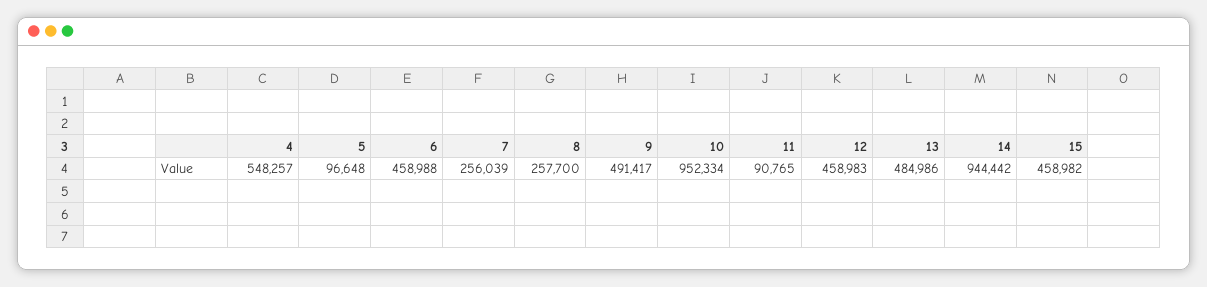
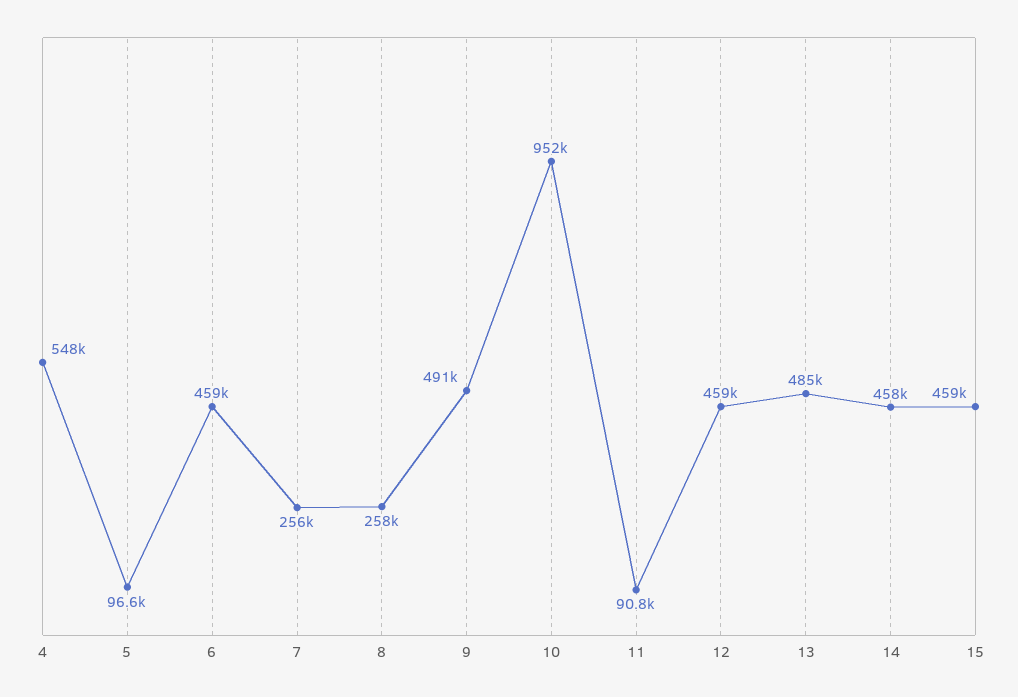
14: 944442 -> 458000

